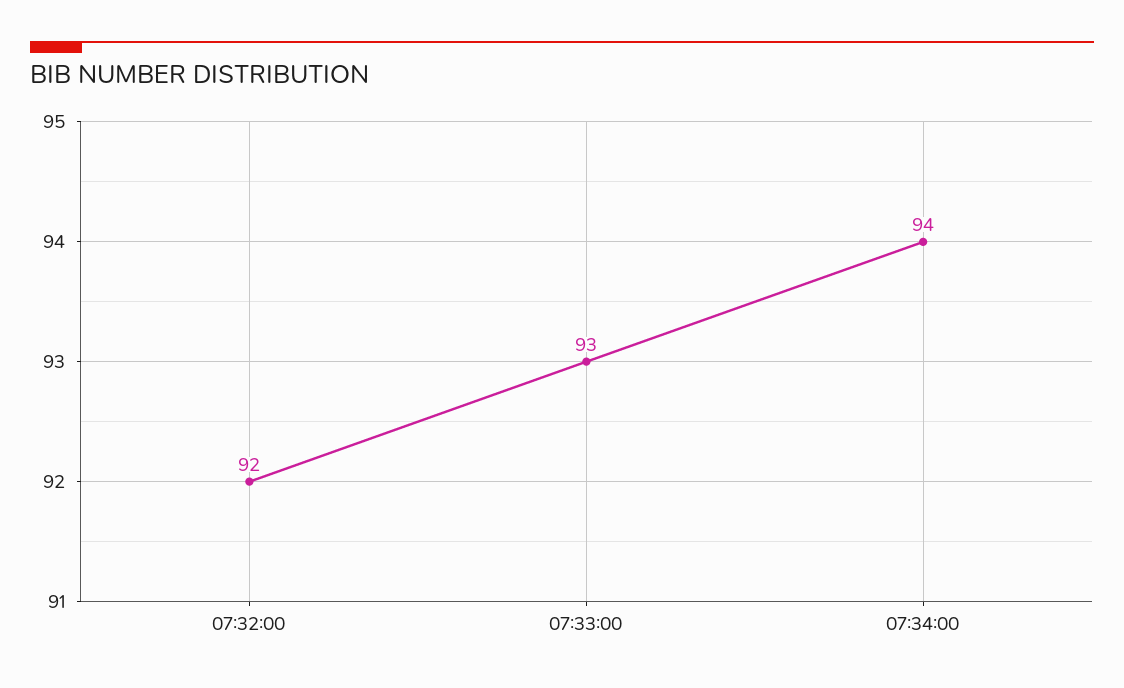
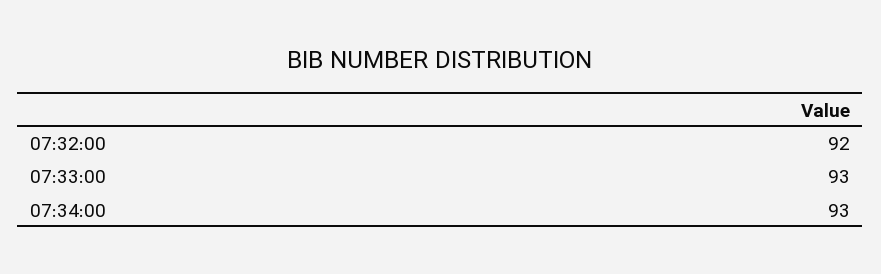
07:34:00: 94 -> 93

